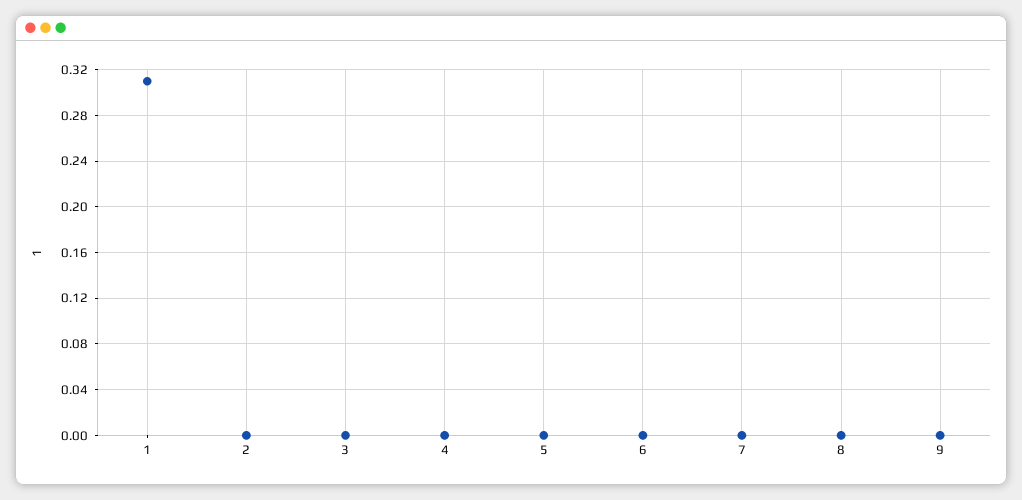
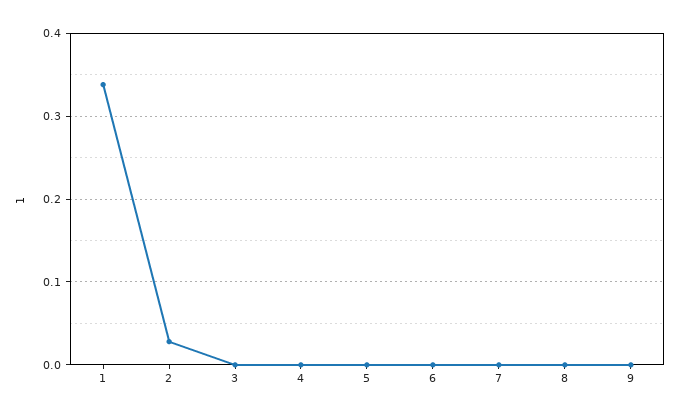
1: 0.31 -> 0.34
2: 0 -> 0.03

